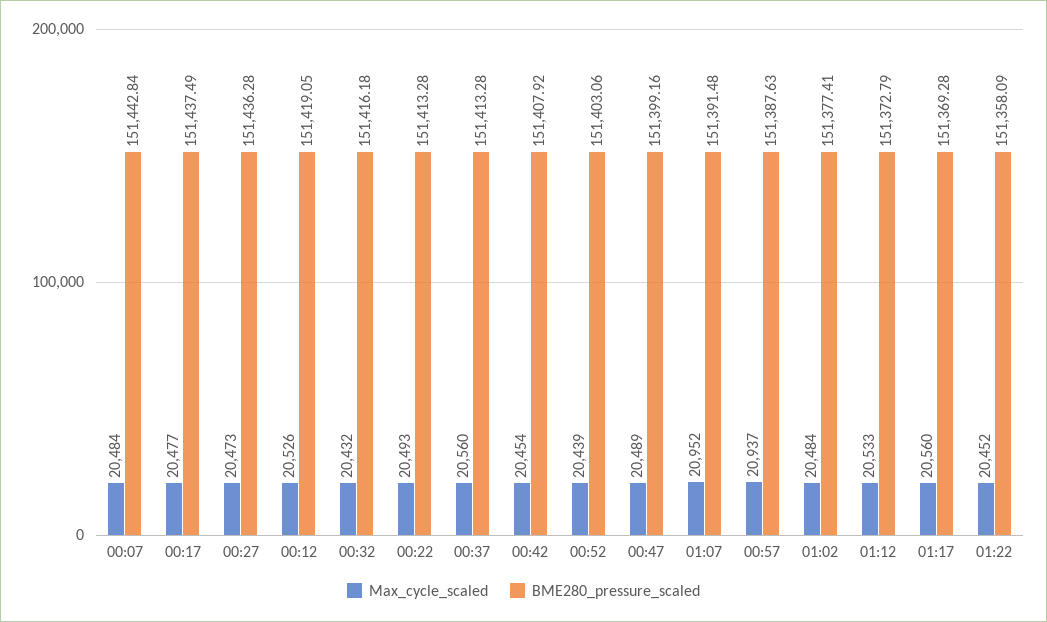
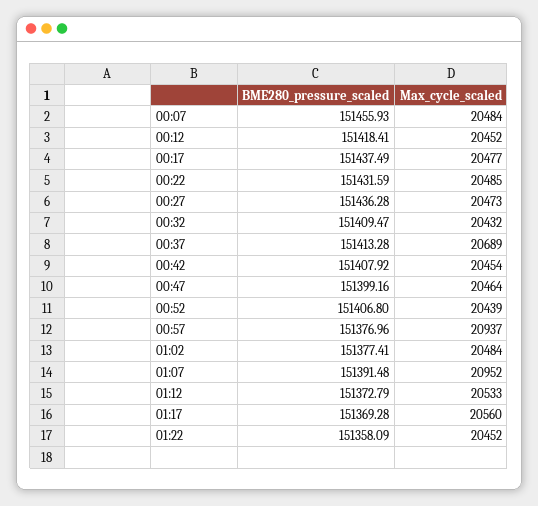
BME280_pressure_scaled, 00:07: 151442.84 -> 151455.93
Max_cycle_scaled, 00:12: 20526 -> 20452
BME280_pressure_scaled, 00:12: 151419.05 -> 151418.41
BME280_pressure_scaled, 00:32: 151416.18 -> 151409.47
Max_cycle_scaled, 00:22: 20493 -> 20485
BME280_pressure_scaled, 00:22: 151413.28 -> 151431.59
Max_cycle_scaled, 00:37: 20560 -> 20689
BME280_pressure_scaled, 00:52: 151403.06 -> 151406.8
Max_cycle_scaled, 00:47: 20489 -> 20464
BME280_pressure_scaled, 00:57: 151387.63 -> 151376.96

